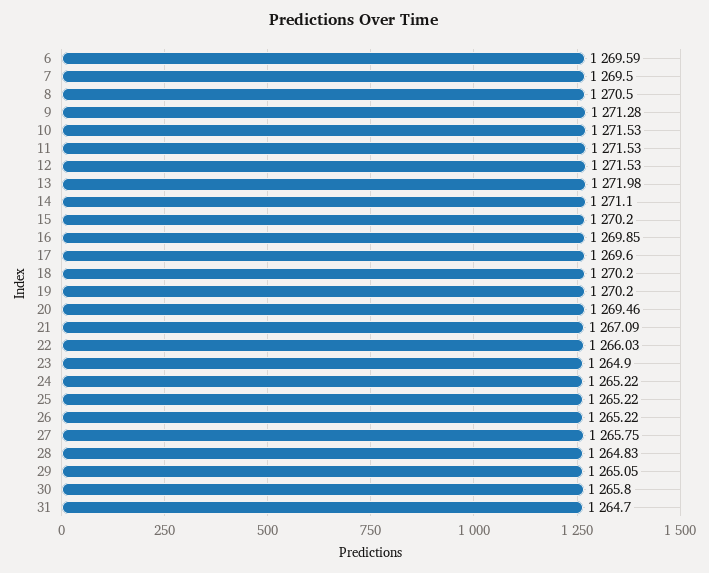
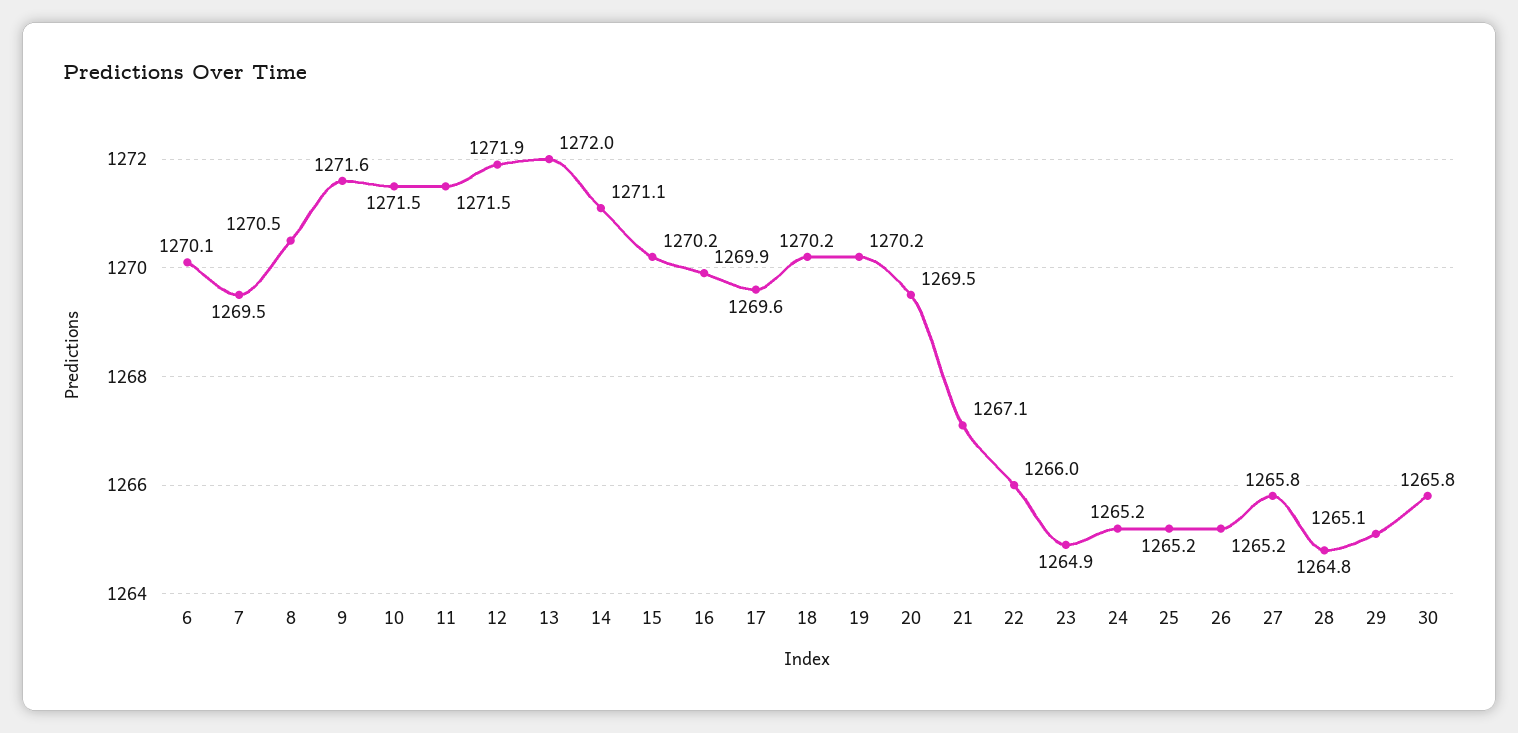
6: 1269.59 -> 1270.1
9: 1271.28 -> 1271.6
12: 1271.53 -> 1271.9
31: 1264.7 -> none

